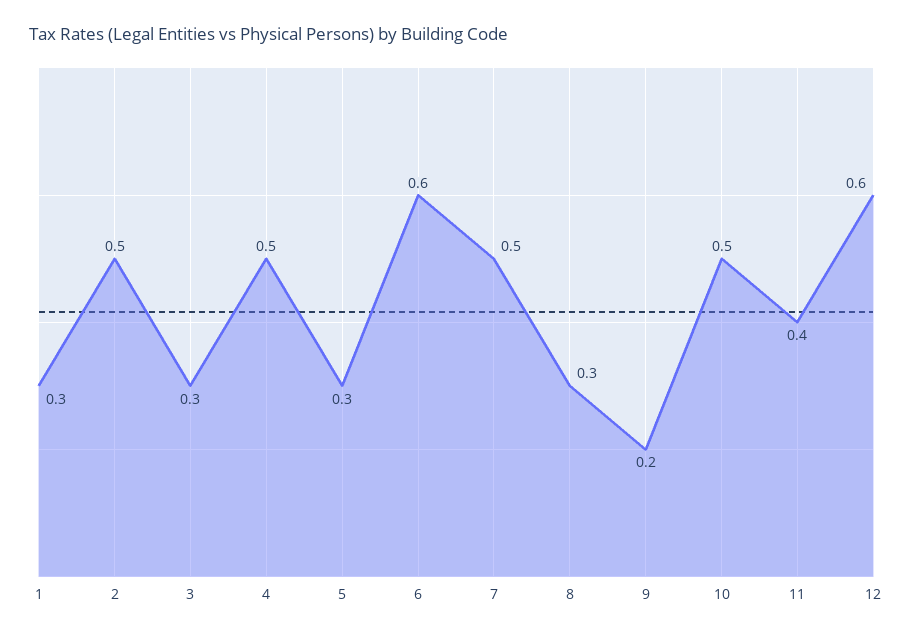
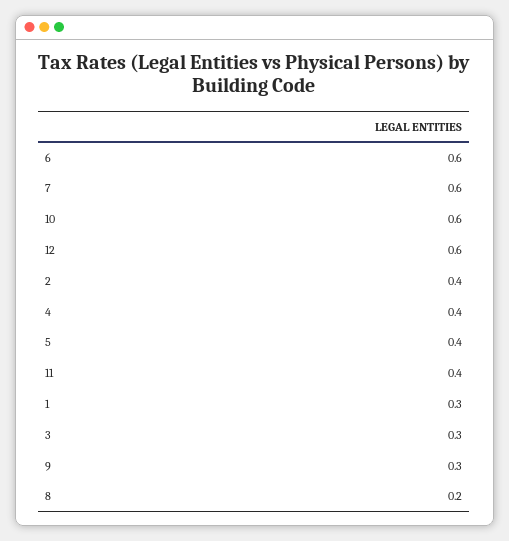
2: 0.5 -> 0.4
4: 0.5 -> 0.4
5: 0.3 -> 0.4
7: 0.5 -> 0.6
8: 0.3 -> 0.2
9: 0.2 -> 0.3
10: 0.5 -> 0.6

